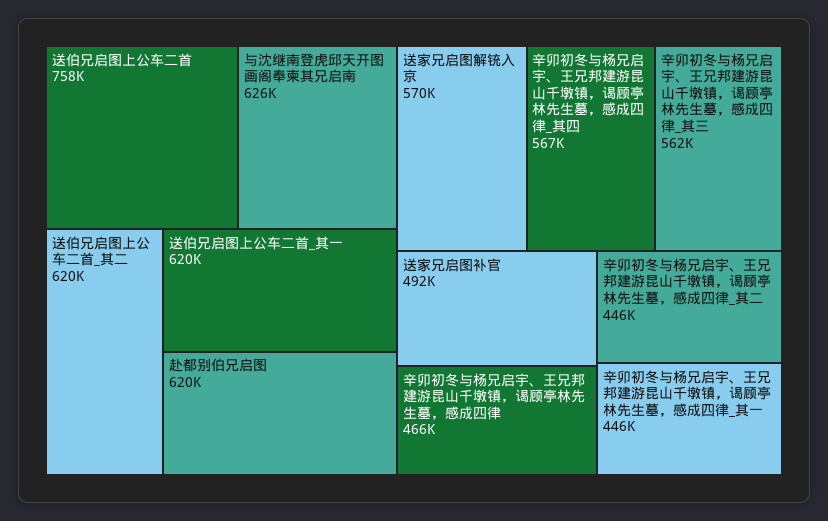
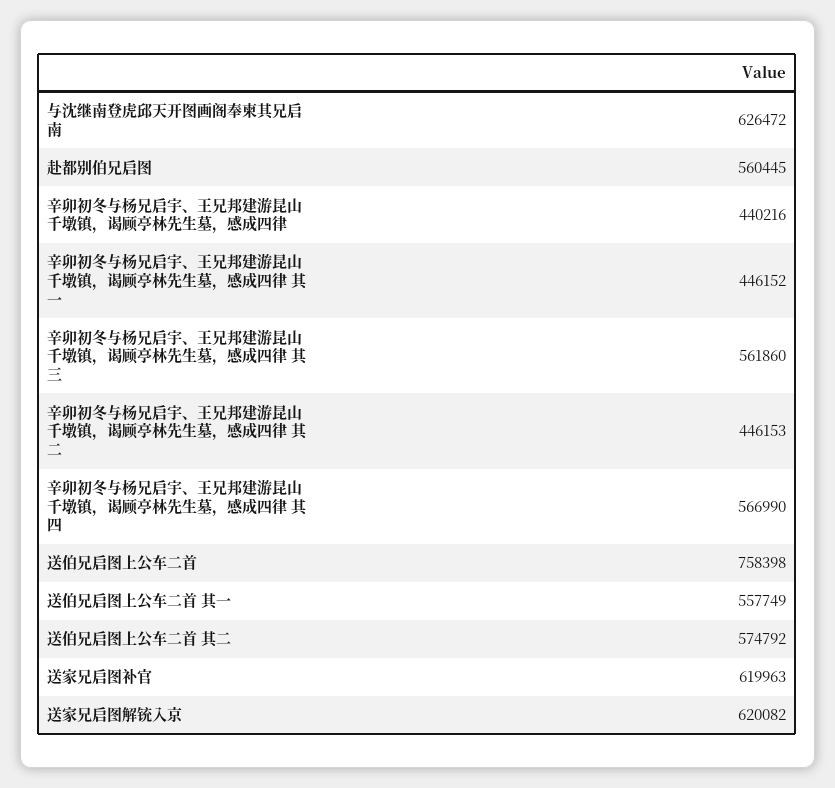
送伯兄启图上公车二首_其二: 620000 -> 574792
送伯兄启图上公车二首_其一: 620000 -> 557749
赴都别伯兄启图: 620000 -> 560445
送家兄启图解铳入京: 570000 -> 620082
送家兄启图补官: 492000 -> 619963
辛卯初冬与杨兄启宇、王兄邦建游昆山千墩镇，谒顾亭林先生墓，感成四律: 466000 -> 440216

